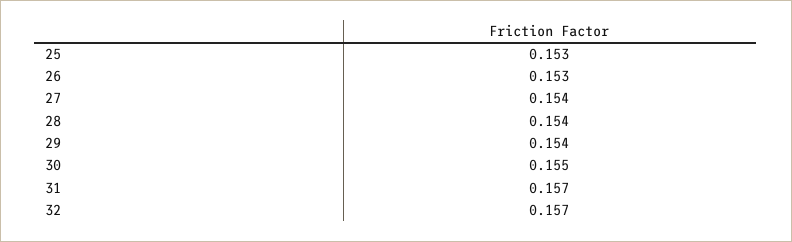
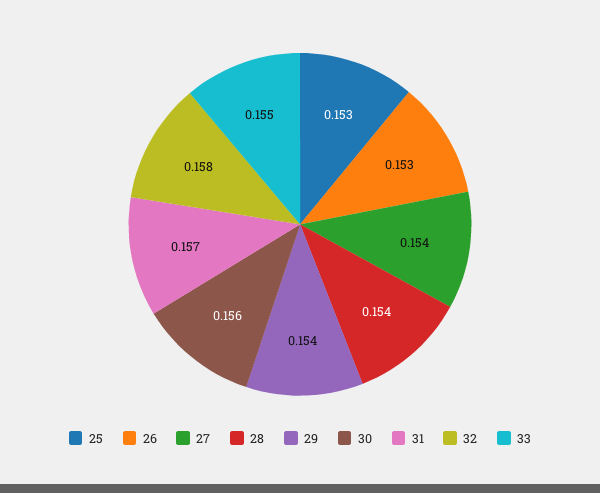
30: 0.155 -> 0.156
32: 0.157 -> 0.158
33: none -> 0.155

